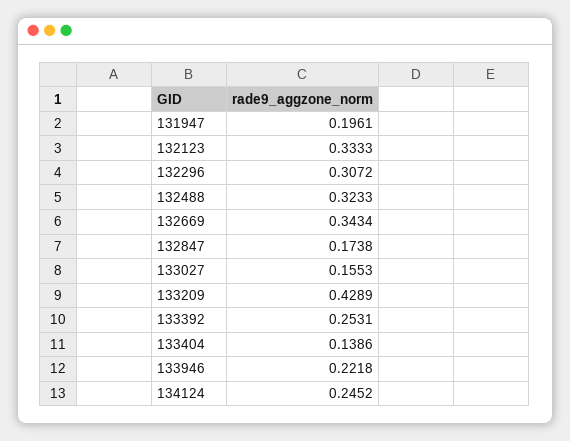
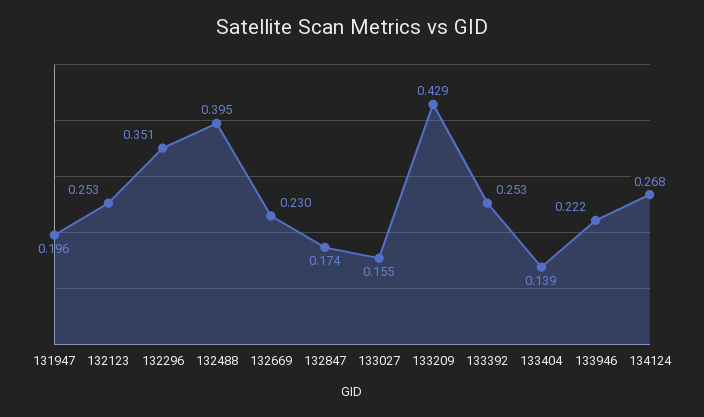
132123: 0.3333 -> 0.253
132296: 0.3072 -> 0.351
132488: 0.3233 -> 0.395
132669: 0.3434 -> 0.23
134124: 0.2452 -> 0.268

